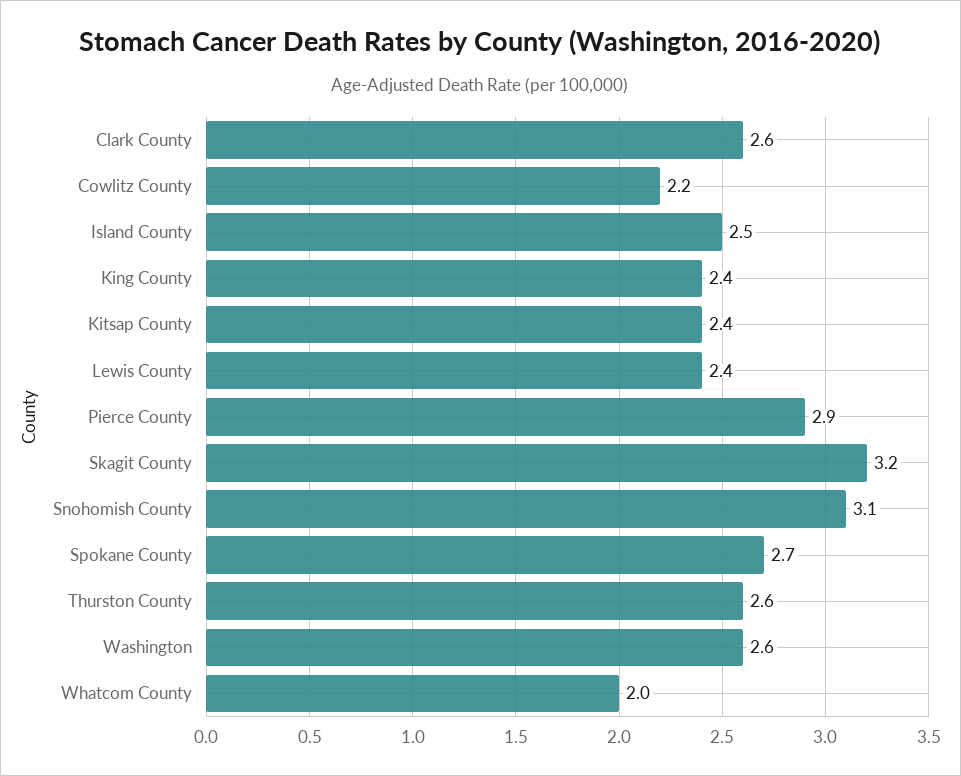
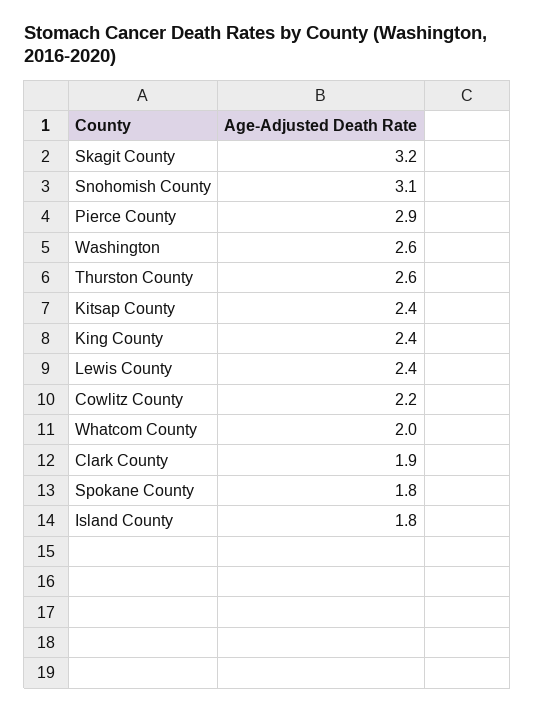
Clark County: 2.6 -> 1.9
Island County: 2.5 -> 1.8
Spokane County: 2.7 -> 1.8

